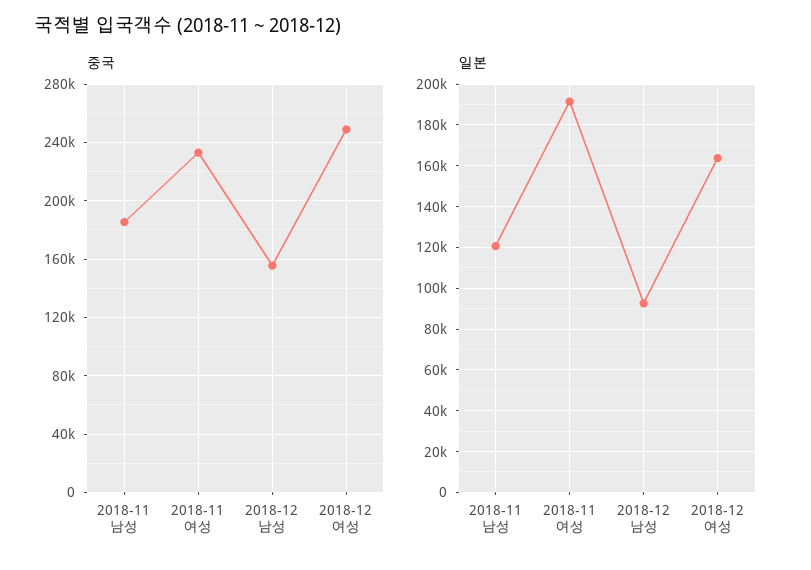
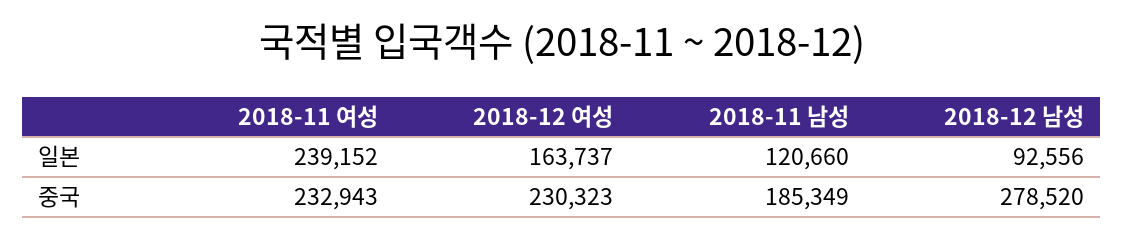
중국, 2018-12 남성: 155000 -> 278520
중국, 2018-12 여성: 250000 -> 230323
일본, 2018-11 여성: 190000 -> 239152

